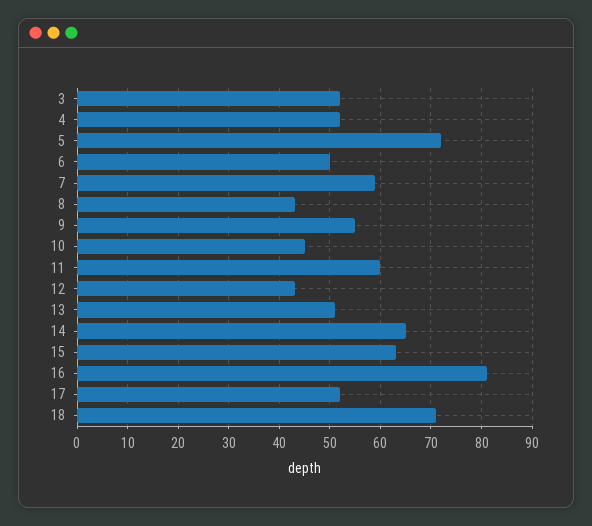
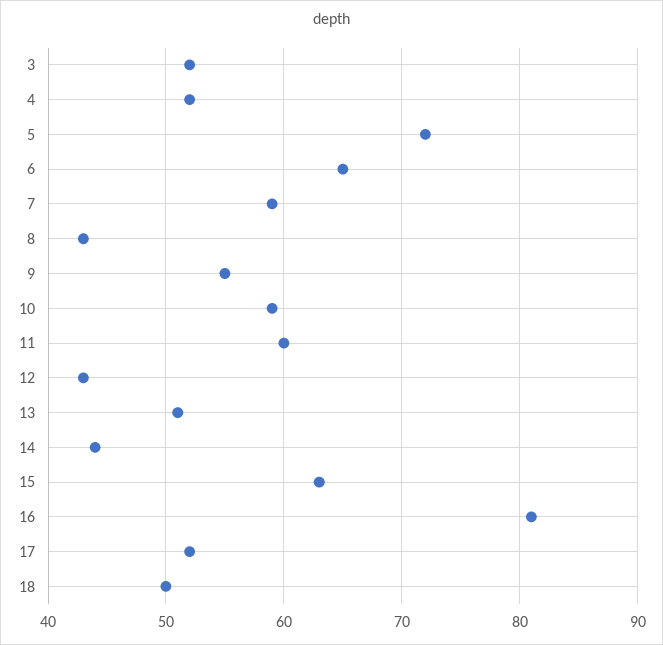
6: 50 -> 65
10: 45 -> 59
14: 65 -> 44
18: 70 -> 50

